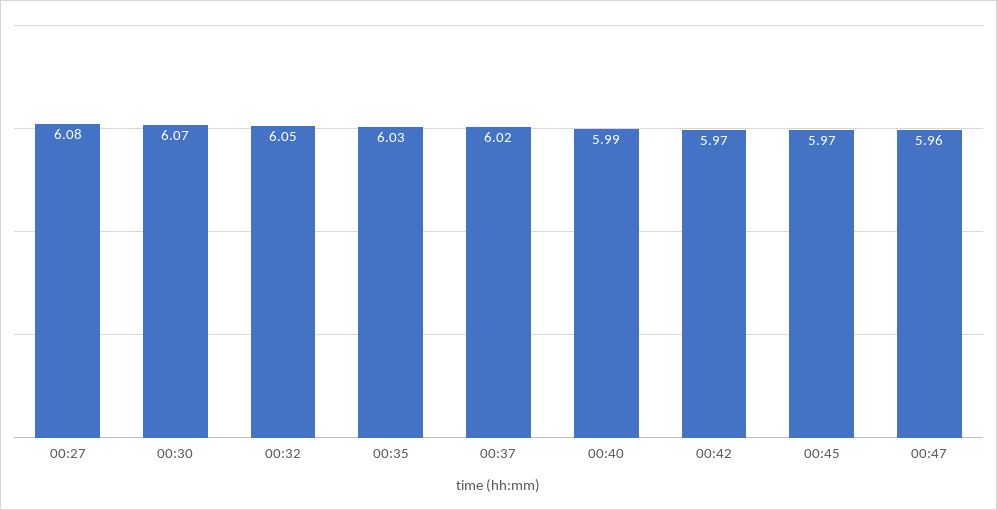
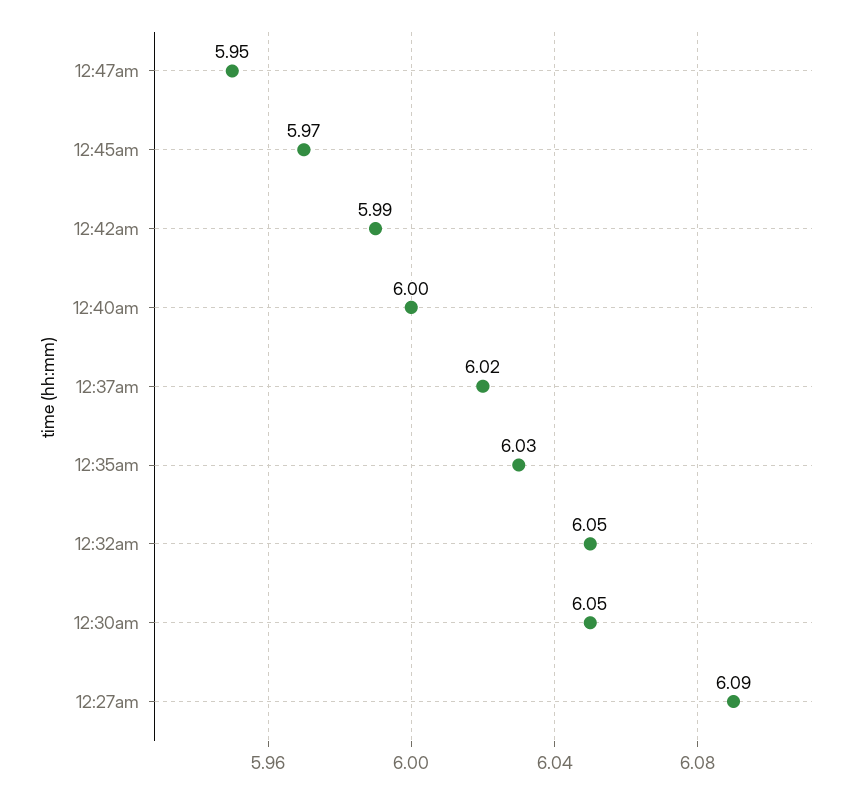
00:27: 6.08 -> 6.09
00:30: 6.07 -> 6.05
00:40: 5.99 -> 6
00:42: 5.97 -> 5.99
00:47: 5.96 -> 5.95

